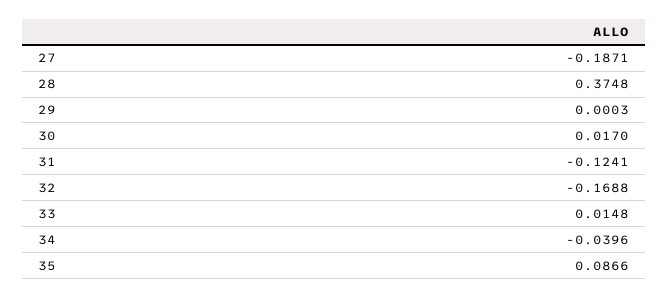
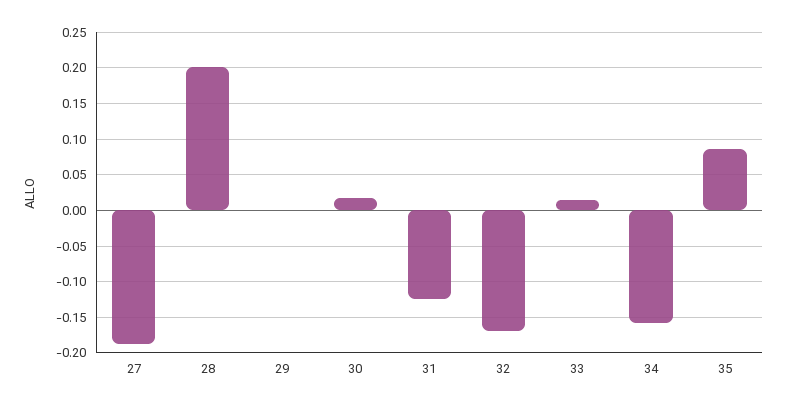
28: 0.3748 -> 0.2
34: -0.0396 -> -0.16

